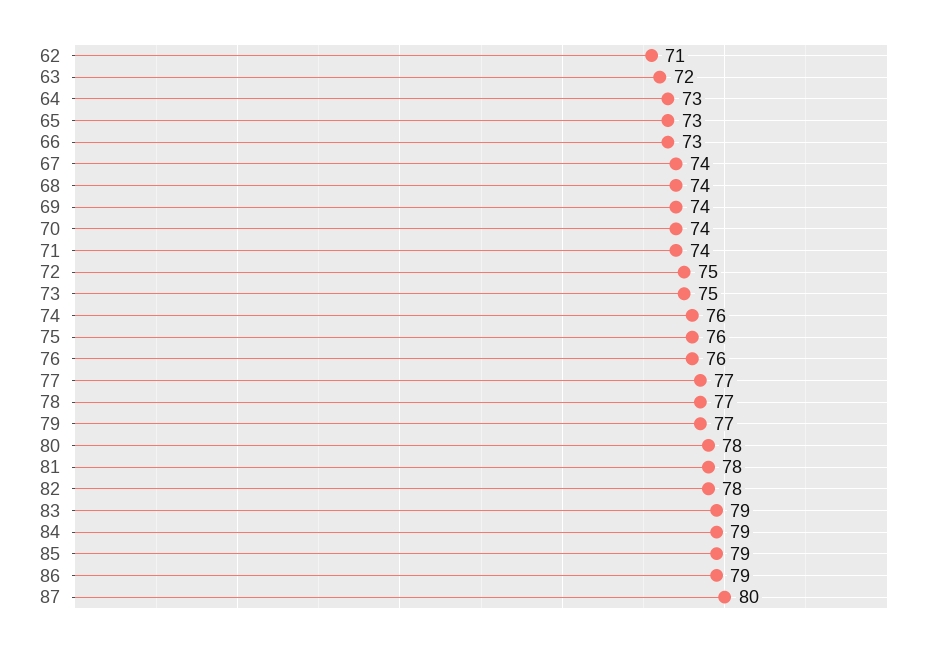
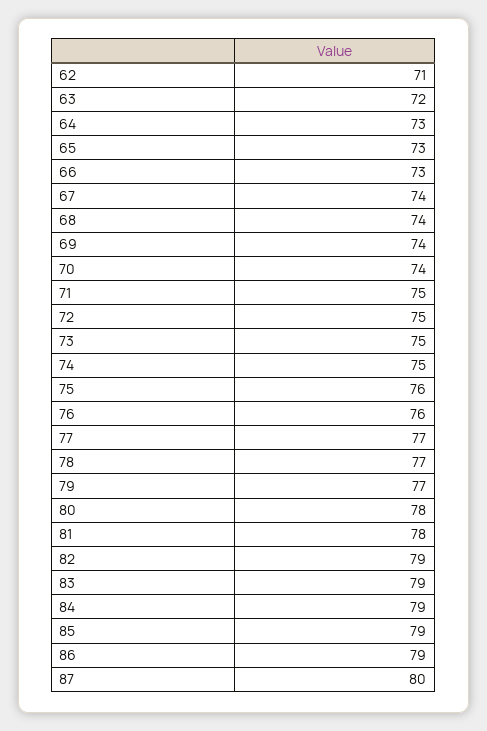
71: 74 -> 75
74: 76 -> 75
82: 78 -> 79

